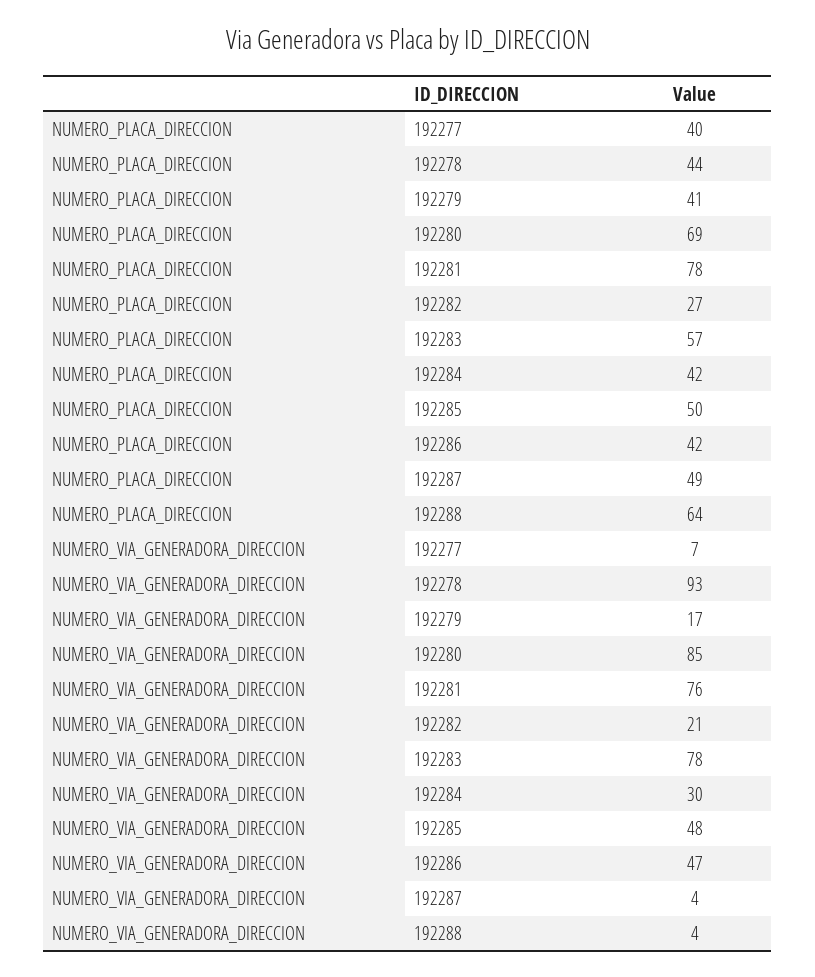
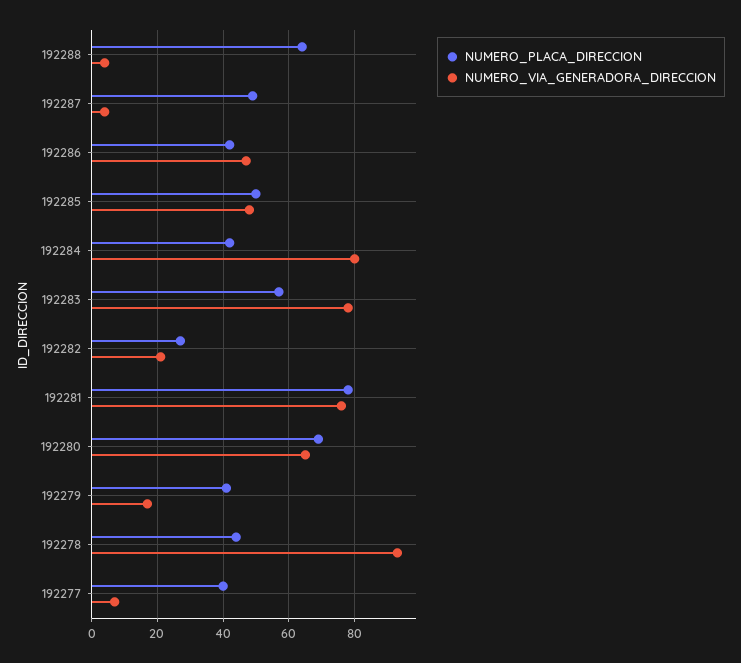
NUMERO_VIA_GENERADORA_DIRECCION, 192280: 85 -> 65
NUMERO_VIA_GENERADORA_DIRECCION, 192284: 30 -> 80

